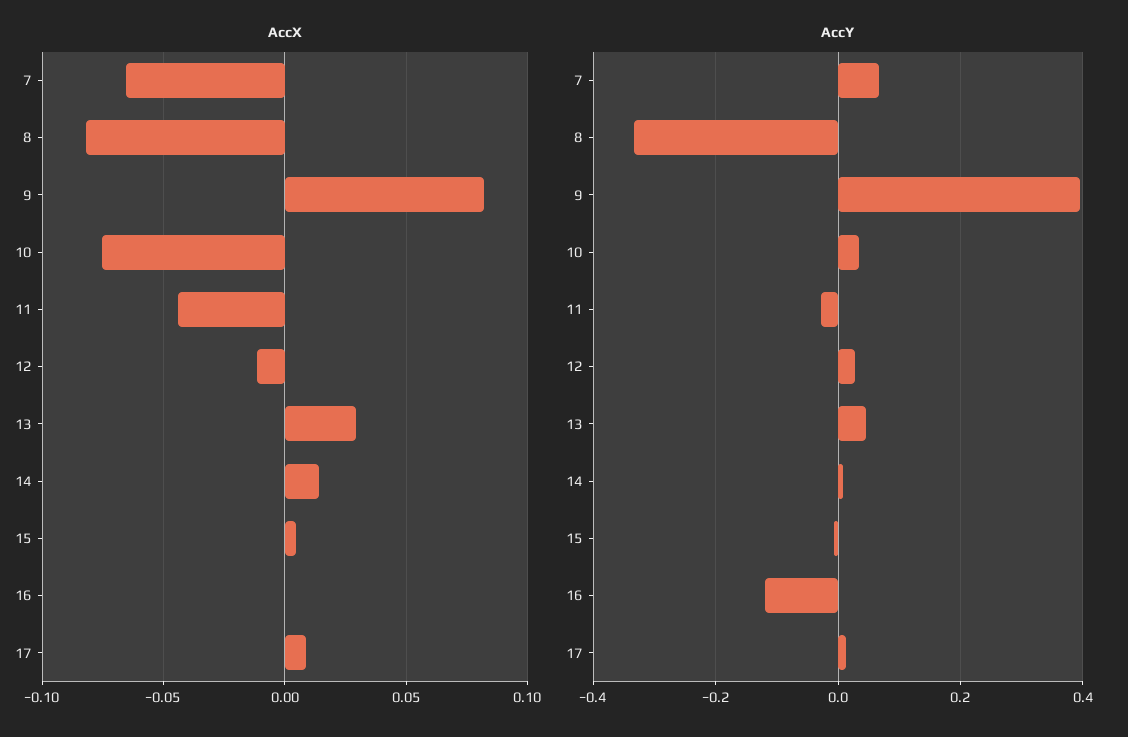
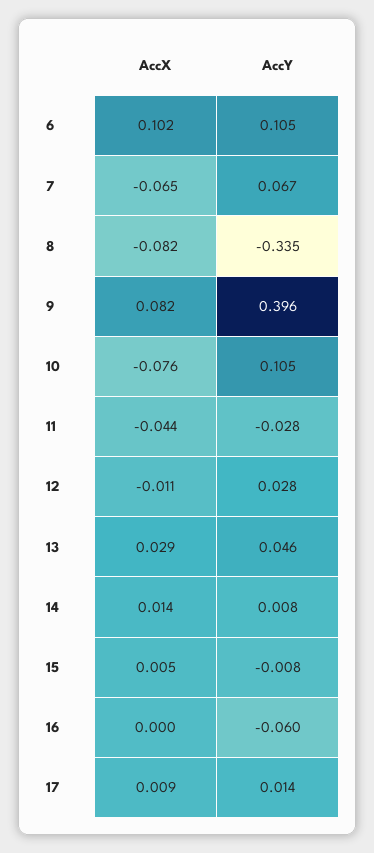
AccY, 10: 0.04 -> 0.105
AccY, 16: -0.12 -> -0.06
AccX, 6: none -> 0.102
AccY, 6: none -> 0.105

